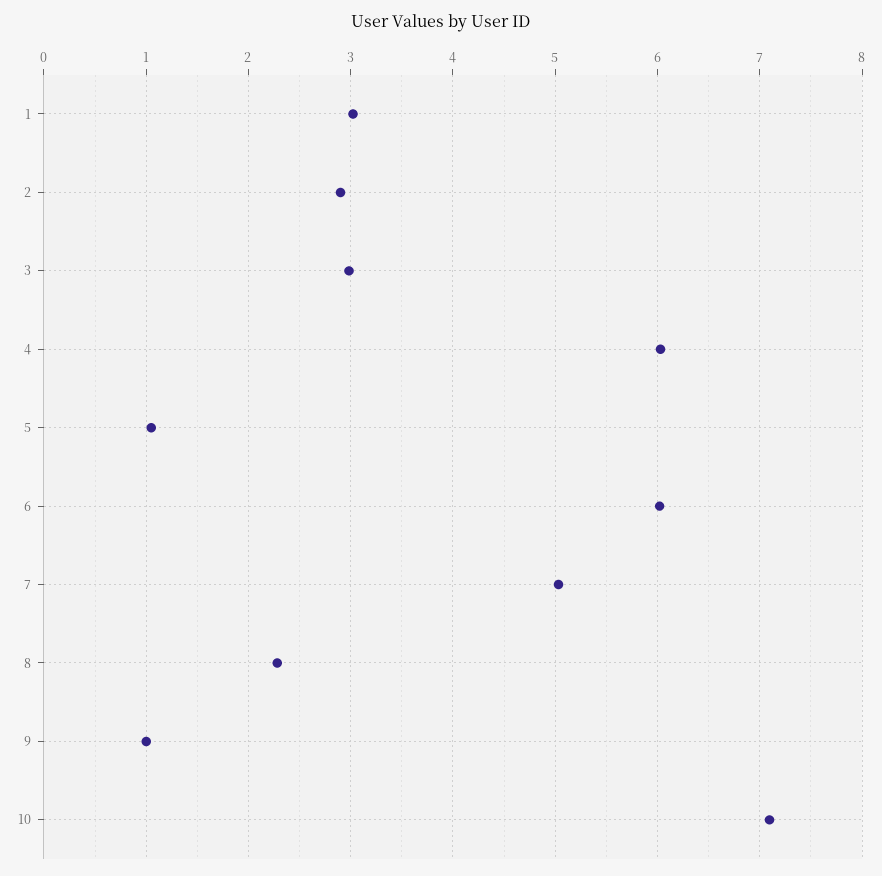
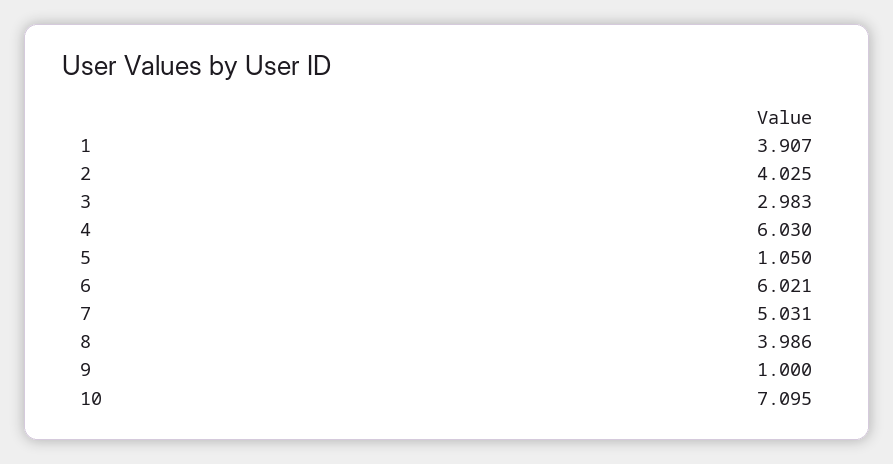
1: 3 -> 3.907
2: 2.9 -> 4.025
8: 2.3 -> 3.986

